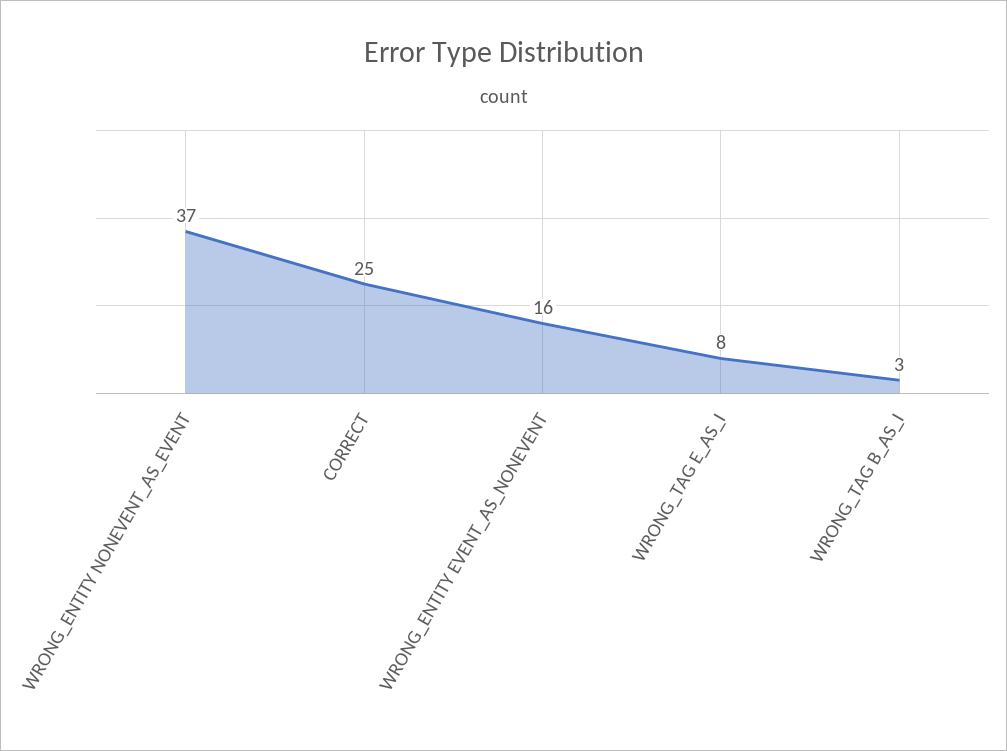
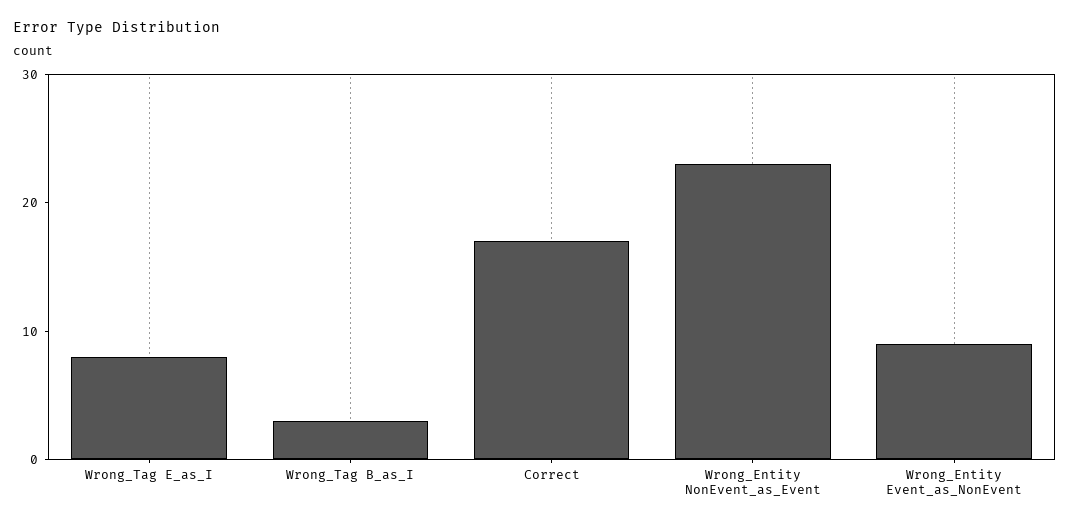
WRONG_ENTITY NONEVENT_AS_EVENT: 37 -> 23
CORRECT: 25 -> 17
WRONG_ENTITY EVENT_AS_NONEVENT: 16 -> 9

